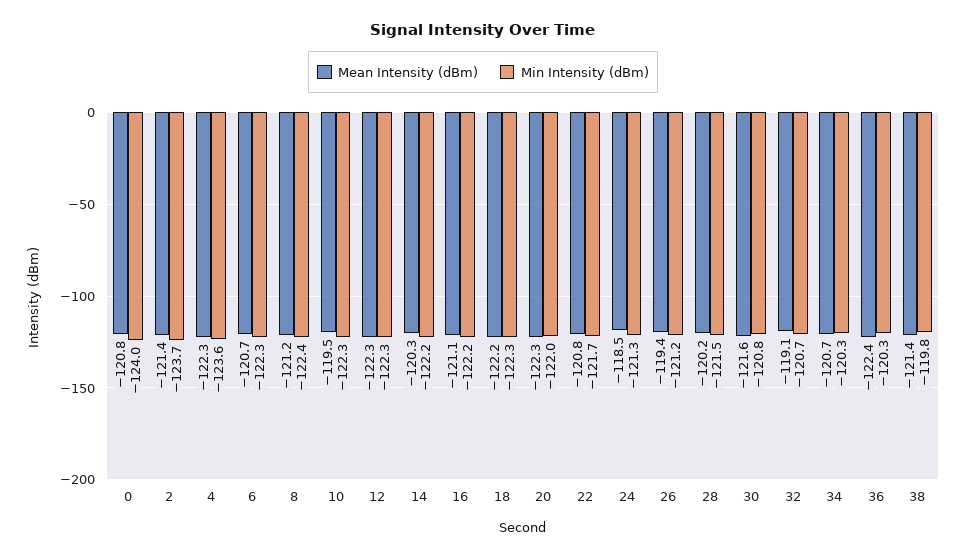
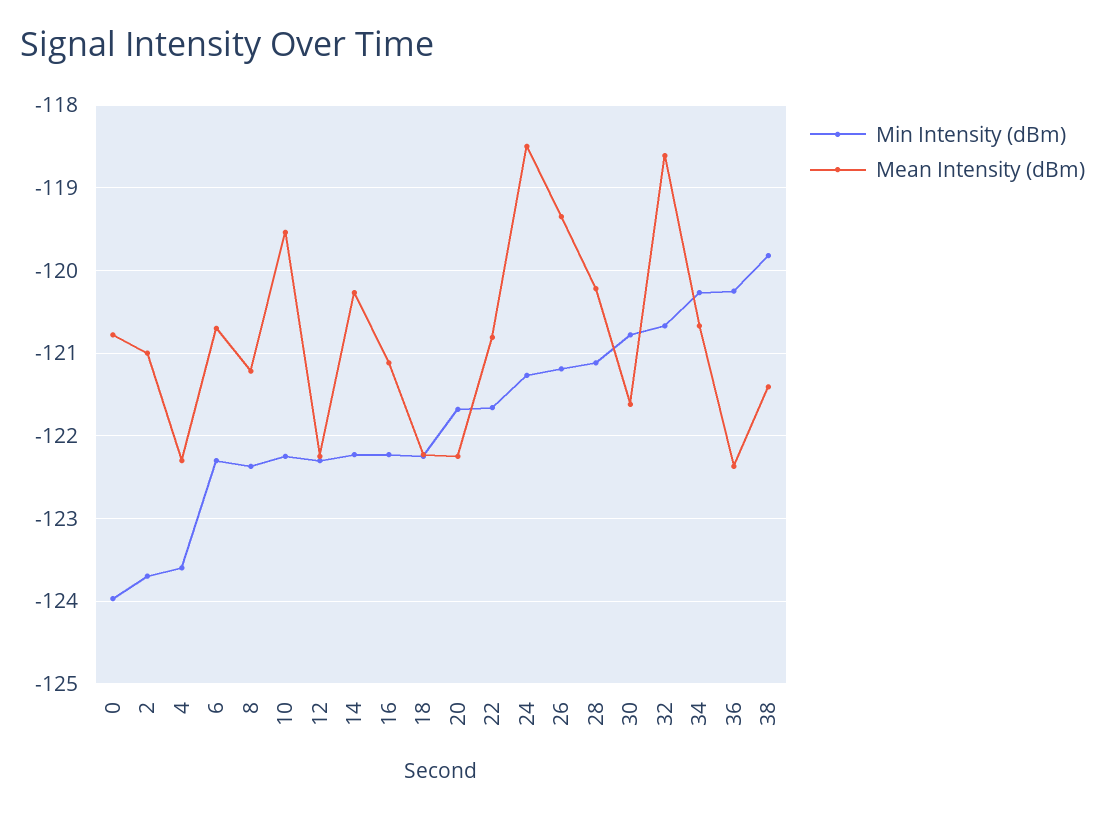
Mean Intensity (dBm), 2: -121.4 -> -121
Min Intensity (dBm), 20: -122 -> -121.7
Min Intensity (dBm), 28: -121.5 -> -121.1
Mean Intensity (dBm), 32: -119.1 -> -118.6

